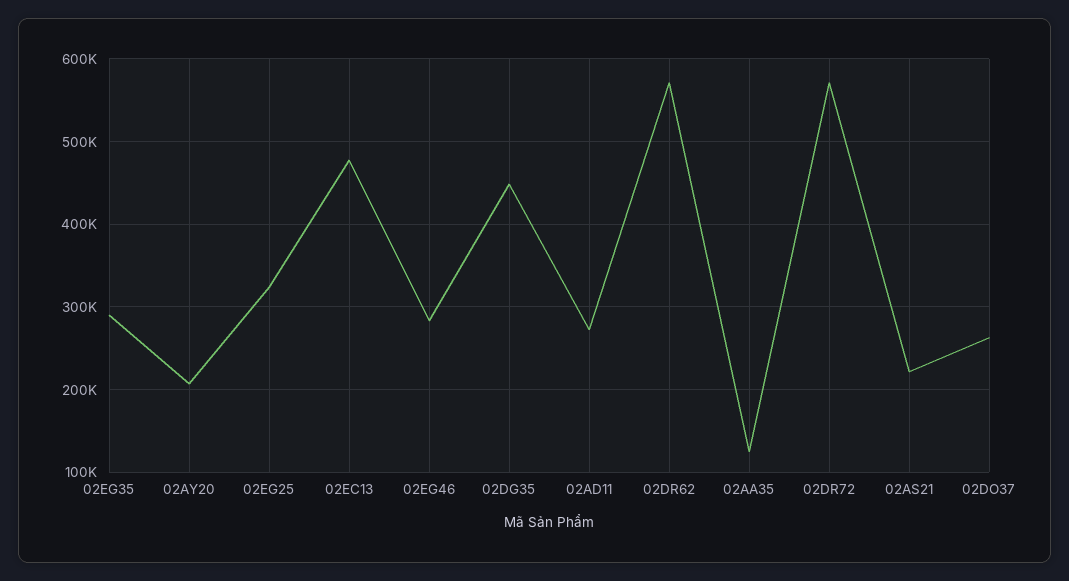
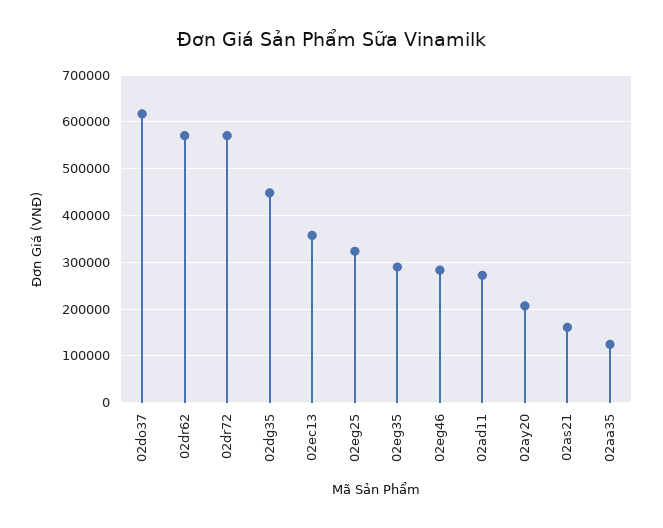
02EC13: 480000 -> 360000
02AS21: 220000 -> 160000
02DO37: 260000 -> 620000

